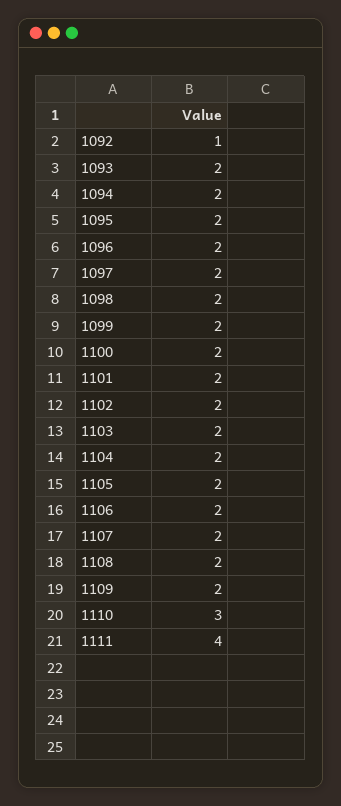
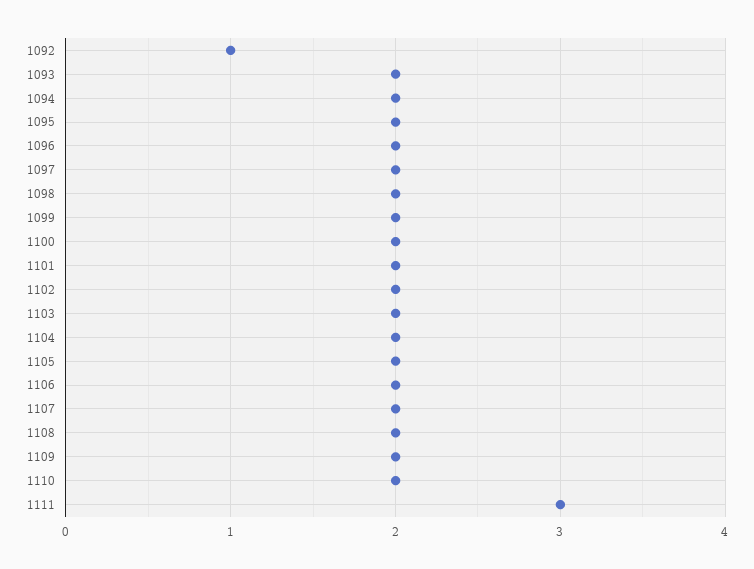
1110: 3 -> 2
1111: 4 -> 3

